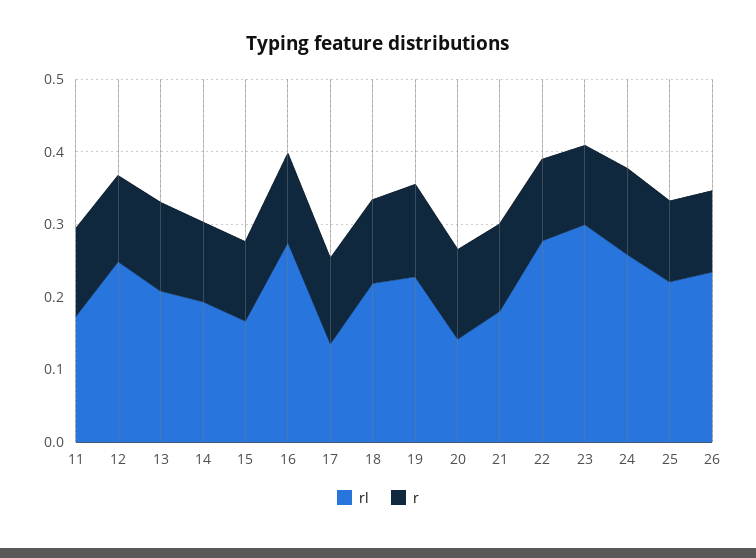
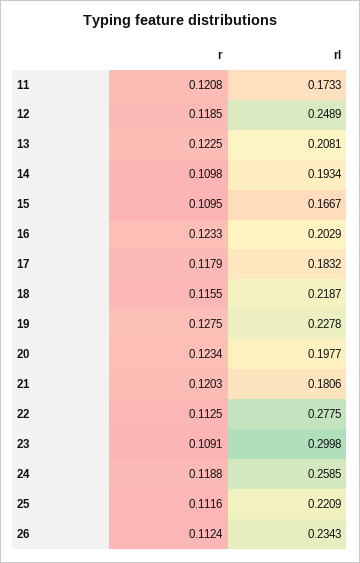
rl, 16: 0.28 -> 0.2029
rl, 17: 0.14 -> 0.1832
rl, 20: 0.14 -> 0.1977

